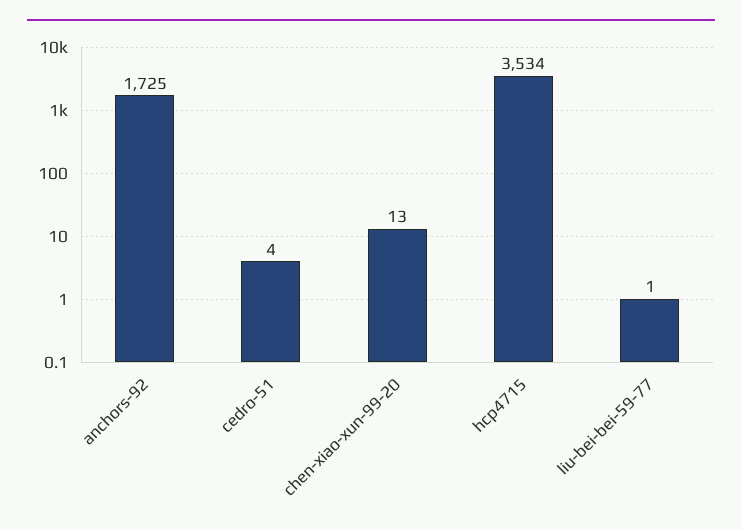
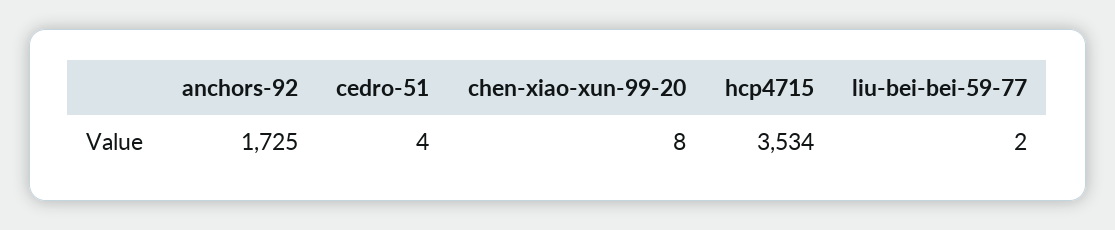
chen-xiao-xun-99-20: 13 -> 8
liu-bei-bei-59-77: 1 -> 2

